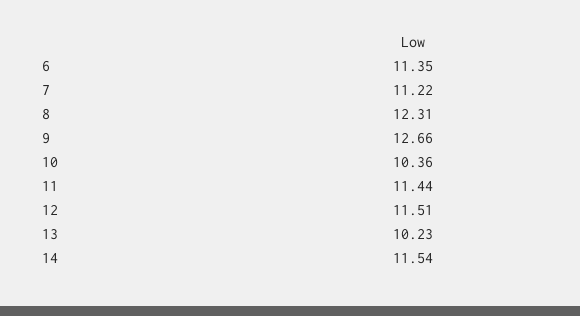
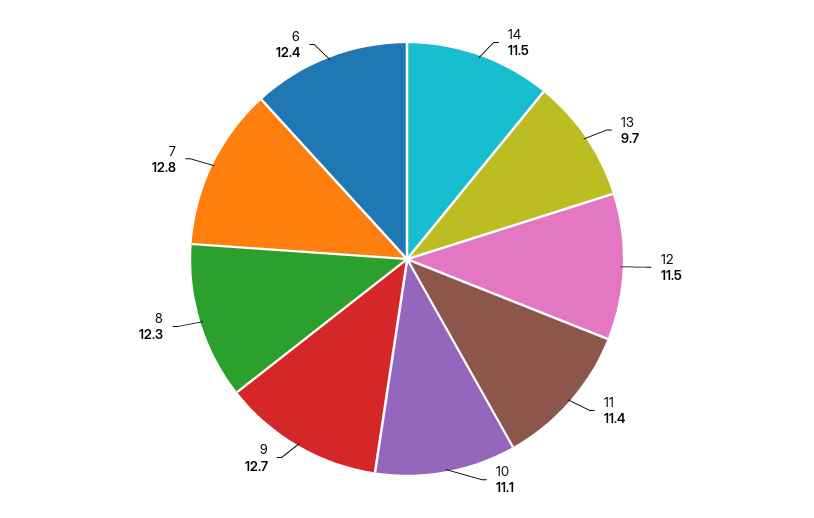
6: 11.35 -> 12.4
7: 11.22 -> 12.8
10: 10.36 -> 11.1
13: 10.23 -> 9.7

